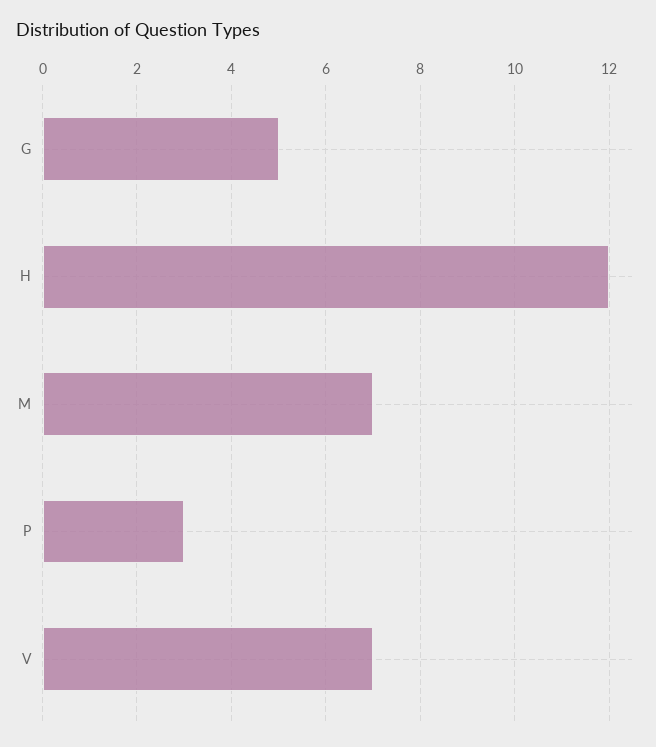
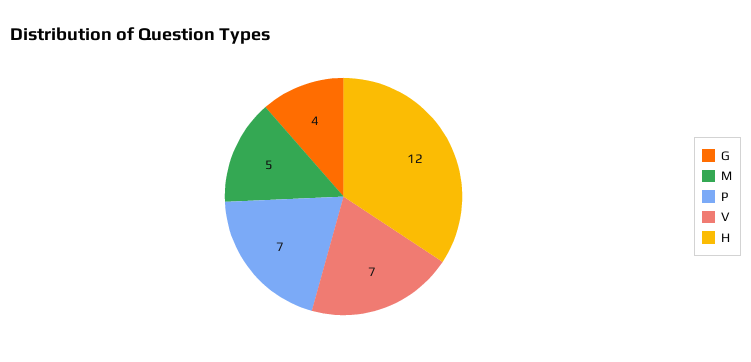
G: 5 -> 4
M: 7 -> 5
P: 3 -> 7

